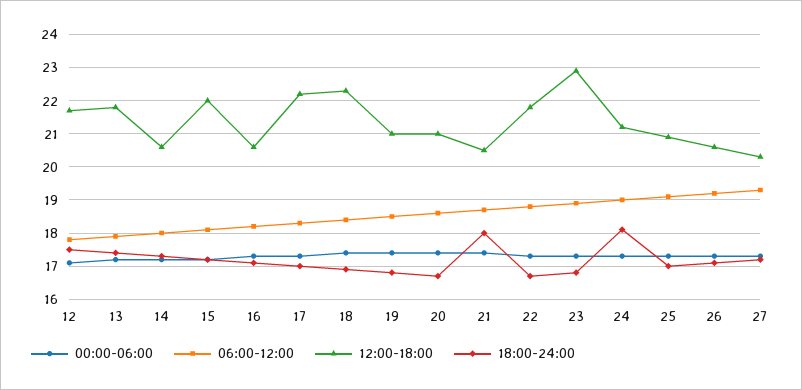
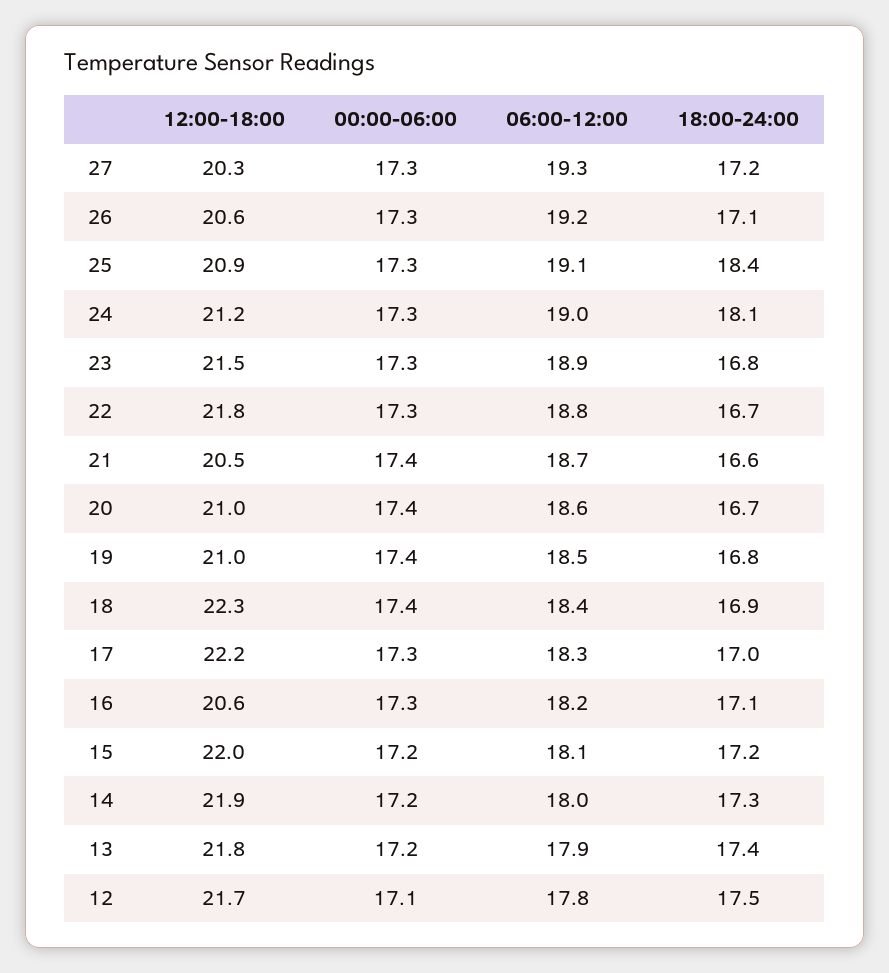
12:00-18:00, 14: 20.5 -> 21.9
18:00-24:00, 21: 18 -> 16.6
12:00-18:00, 23: 23 -> 21.5
18:00-24:00, 25: 17 -> 18.4

